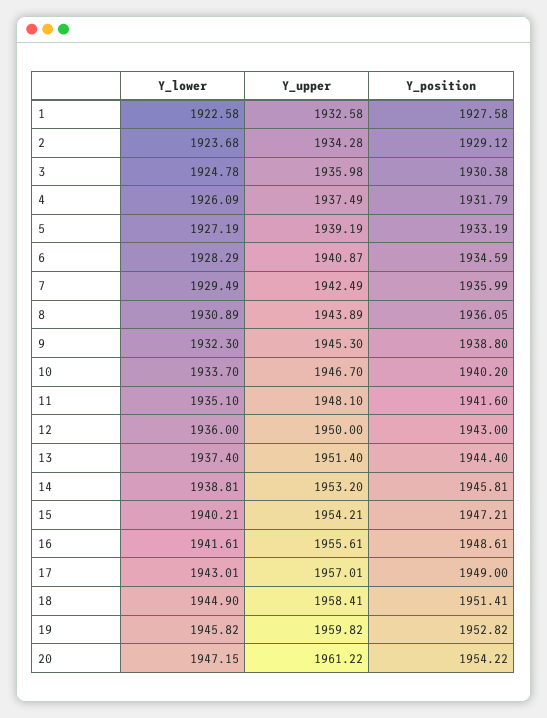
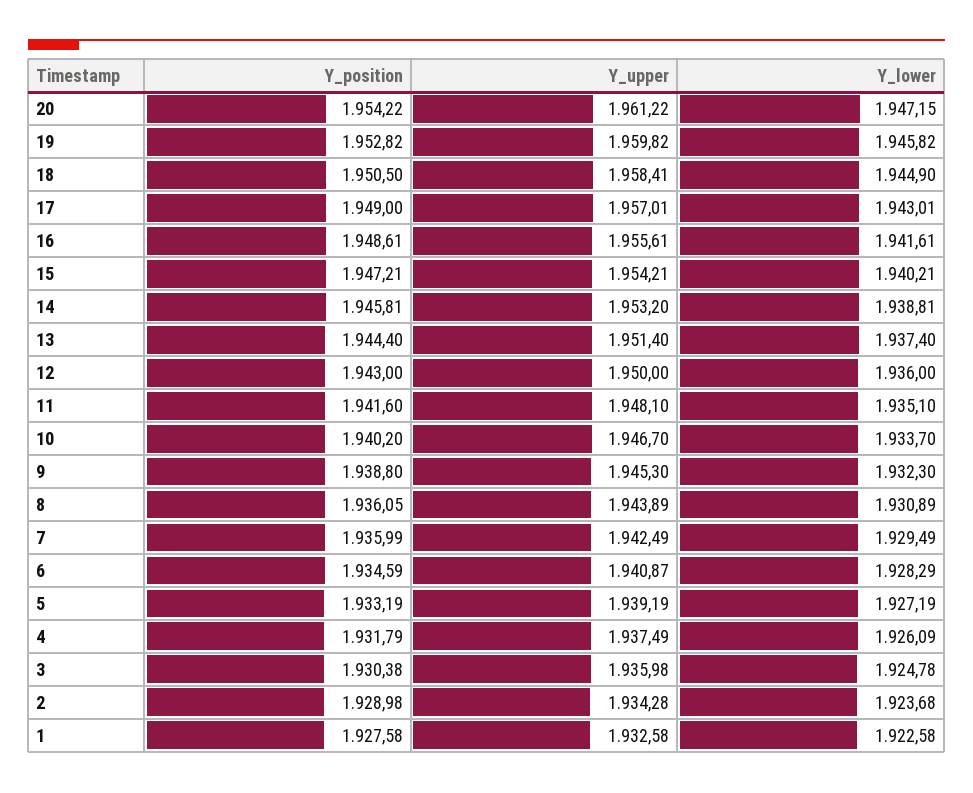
Y_position, 2: 1929.12 -> 1928.98
Y_position, 18: 1951.41 -> 1950.5

